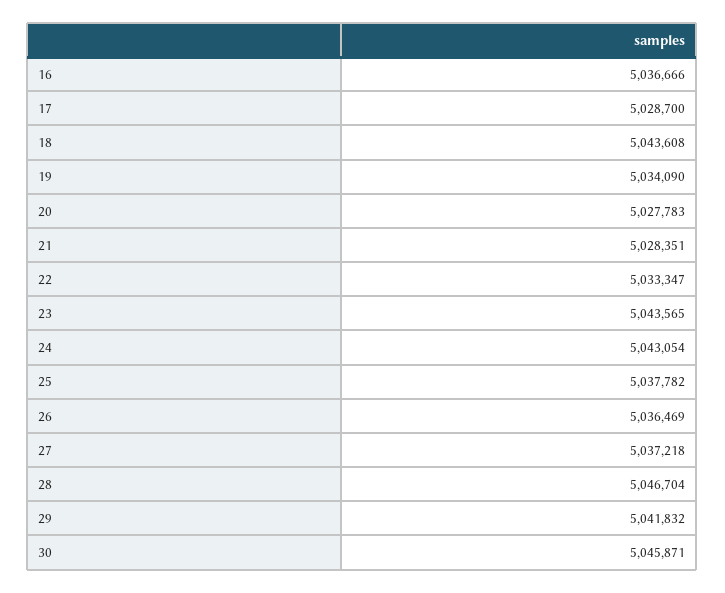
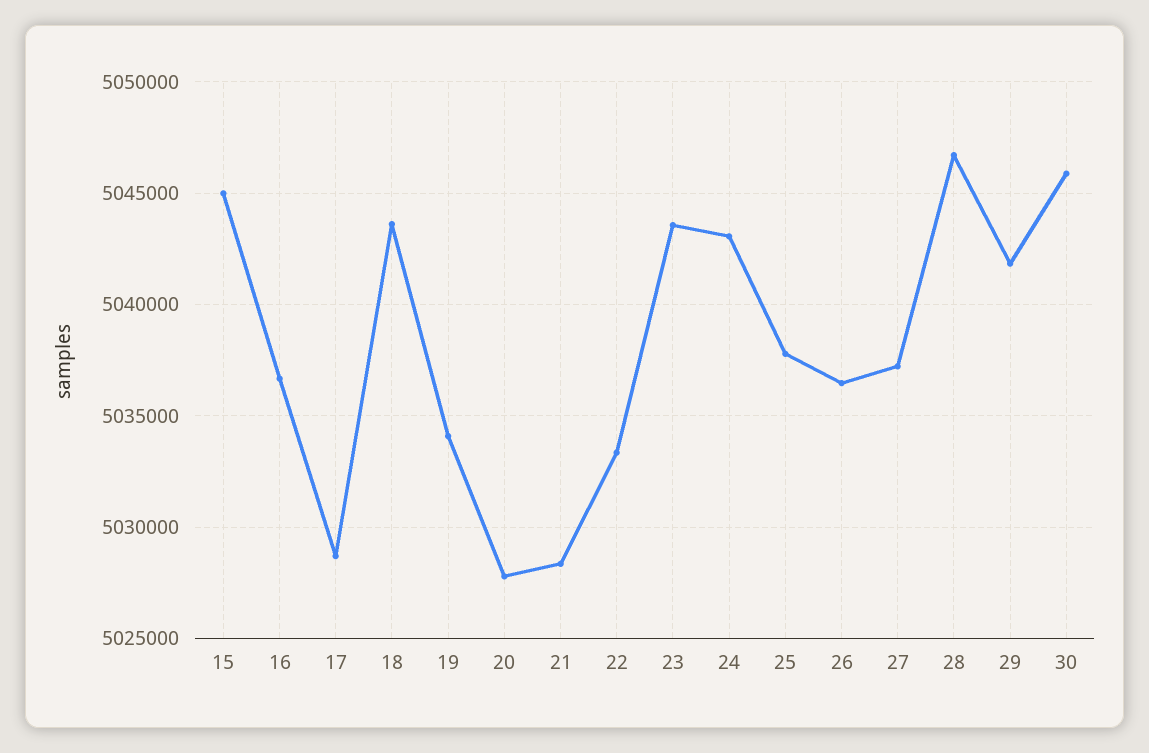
15: none -> 5045000

